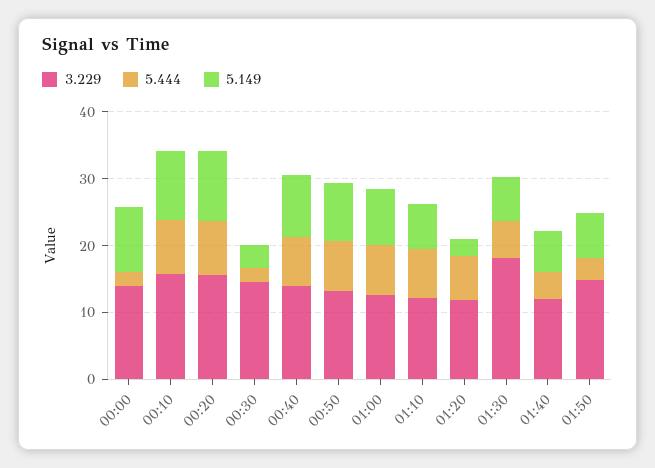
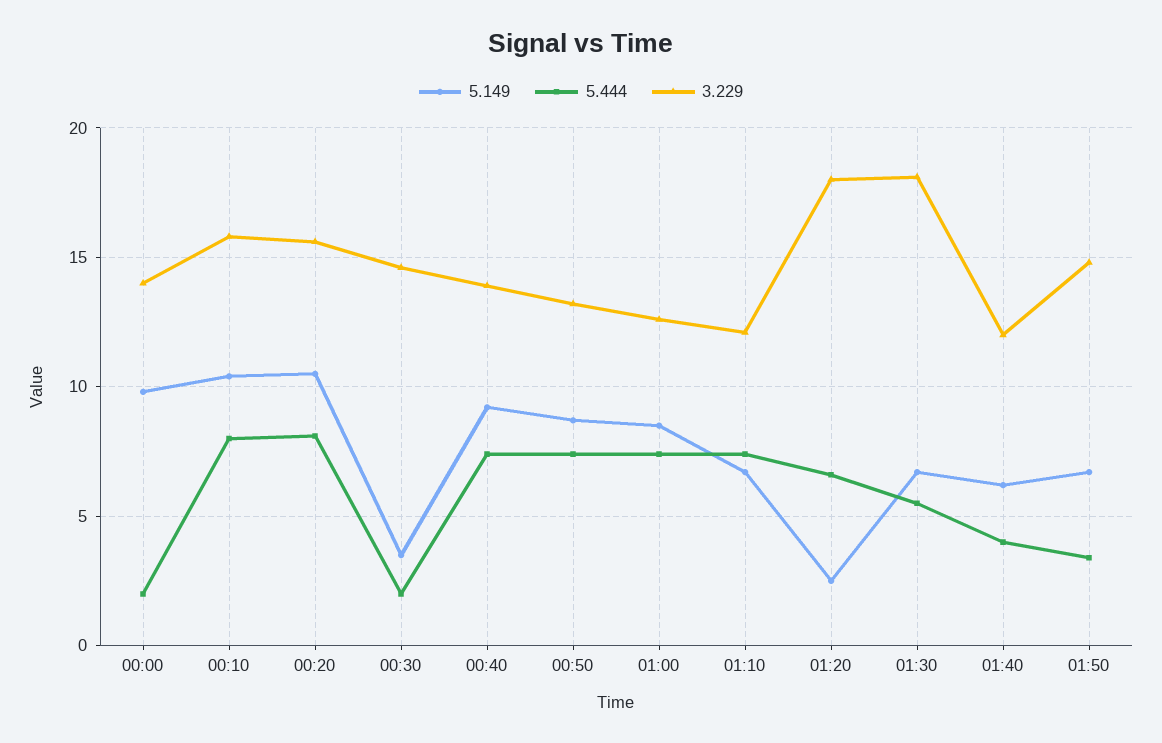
3.229, 01:20: 12 -> 18

